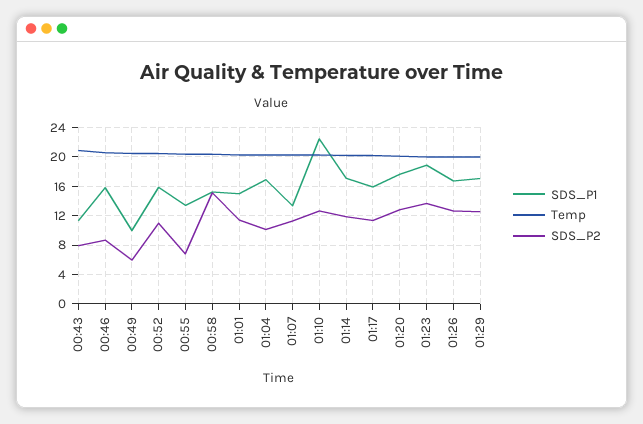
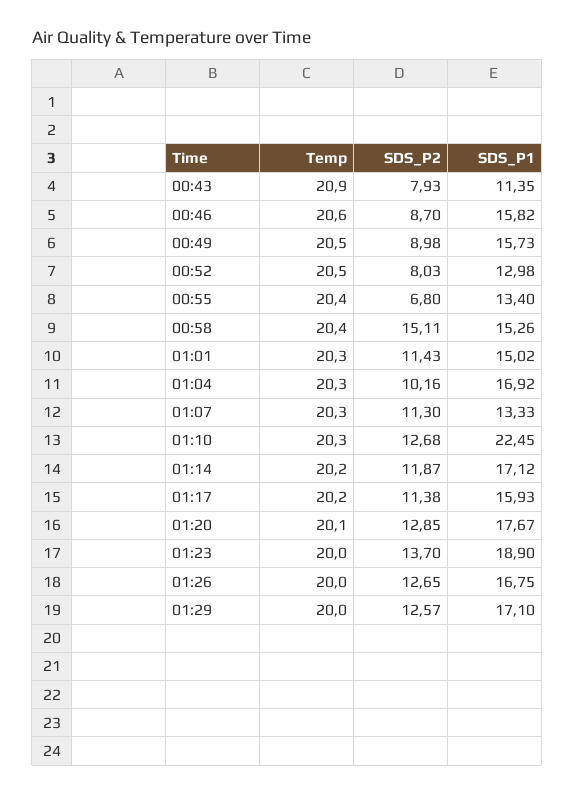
SDS_P1, 00:49: 10 -> 15.73
SDS_P2, 00:49: 6 -> 8.98
SDS_P1, 00:52: 16 -> 12.98
SDS_P2, 00:52: 11 -> 8.03

